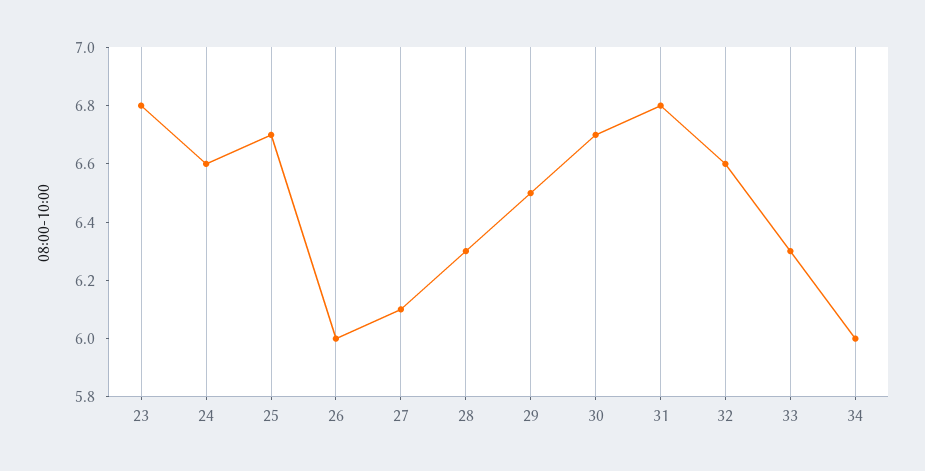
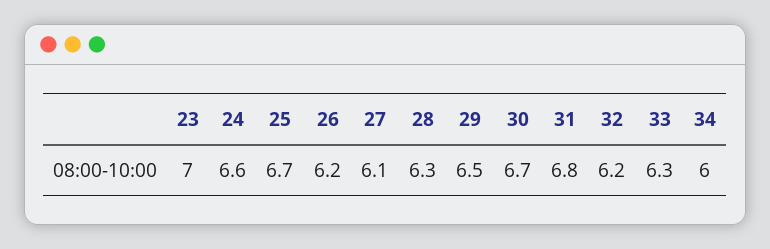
23: 6.8 -> 7
26: 6 -> 6.2
32: 6.6 -> 6.2

